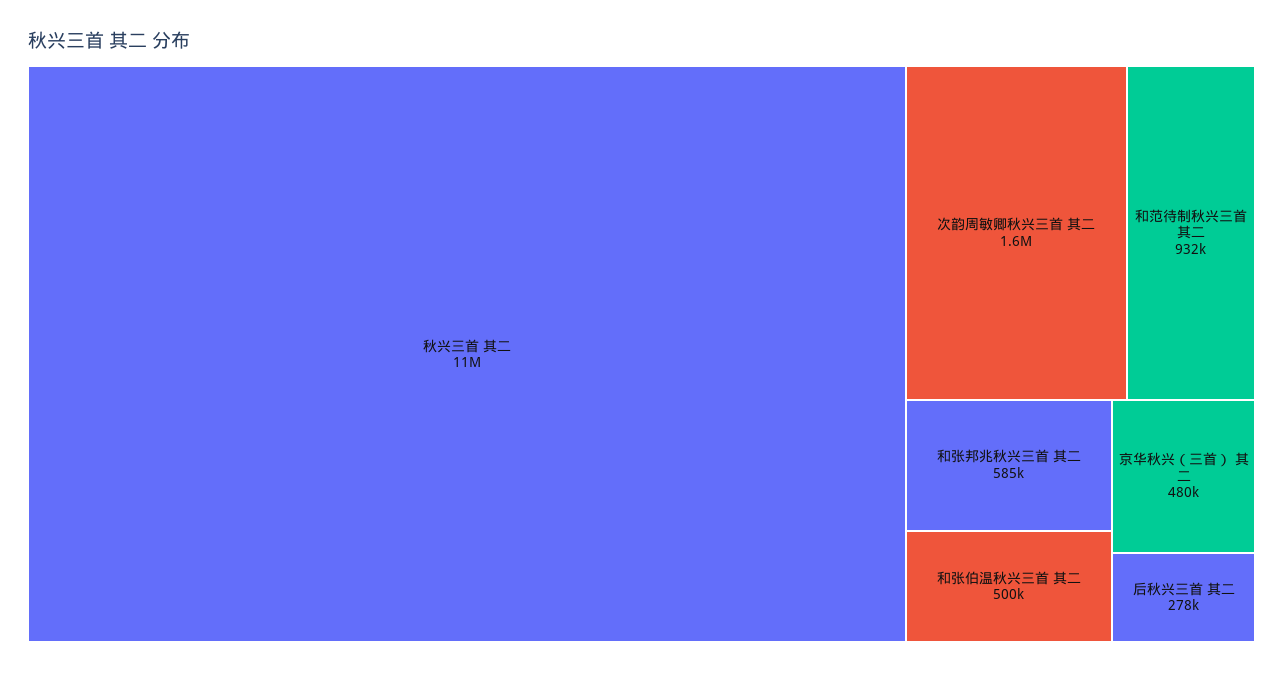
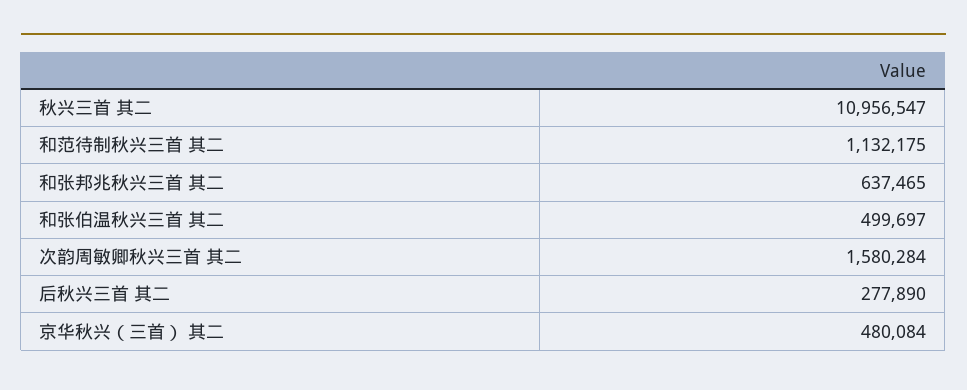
和范待制秋兴三首 其二: 932000 -> 1132175
和张邦兆秋兴三首 其二: 585000 -> 637465

